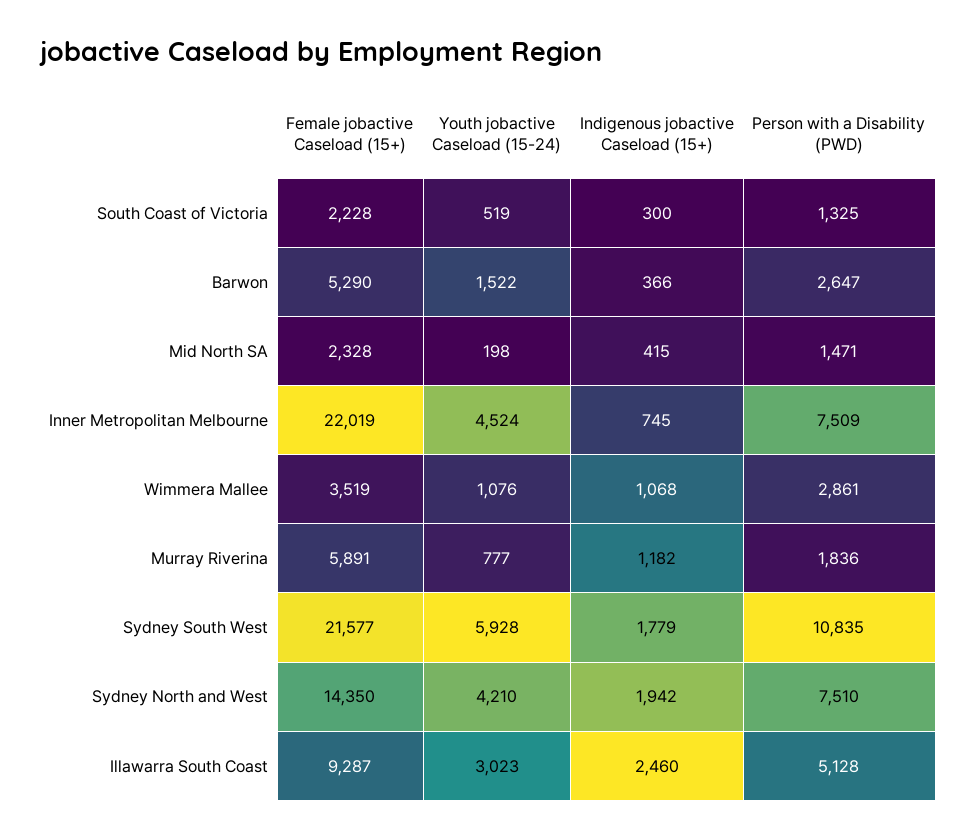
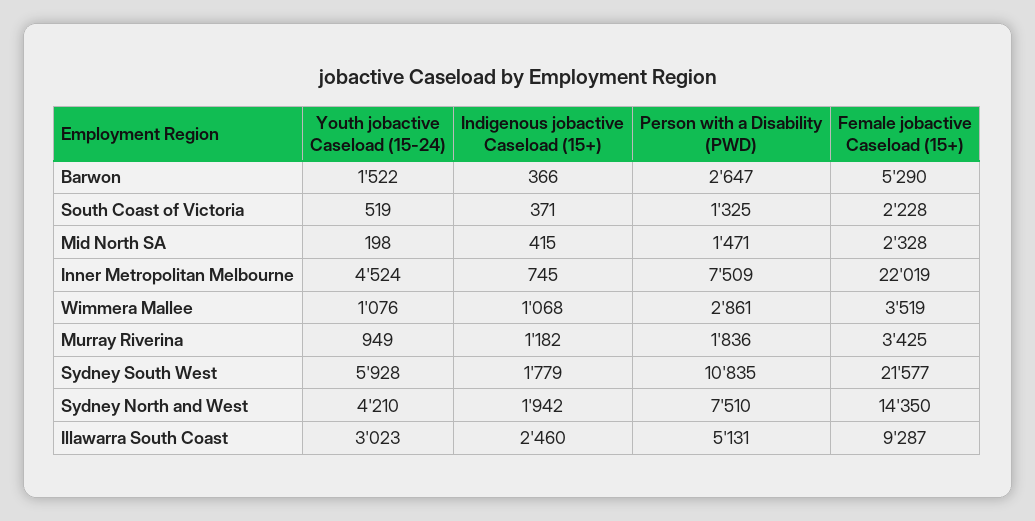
Indigenous jobactive Caseload (15+), South Coast of Victoria: 300 -> 371
Female jobactive Caseload (15+), Murray Riverina: 5891 -> 3425
Youth jobactive Caseload (15-24), Murray Riverina: 777 -> 949
Person with a Disability (PWD), Illawarra South Coast: 5128 -> 5131

